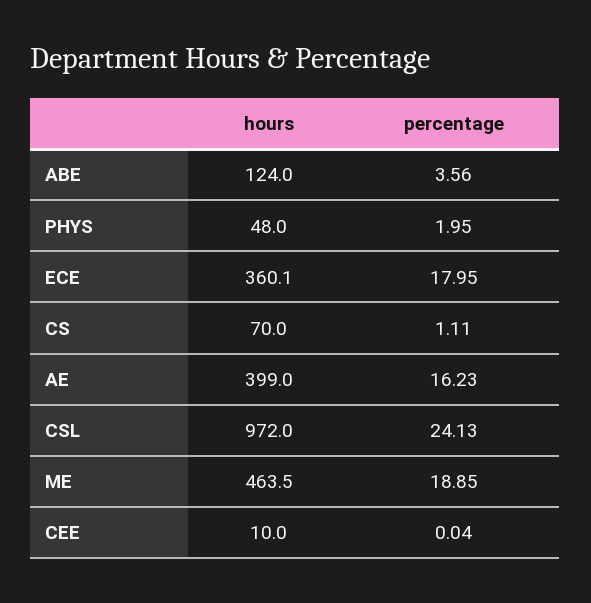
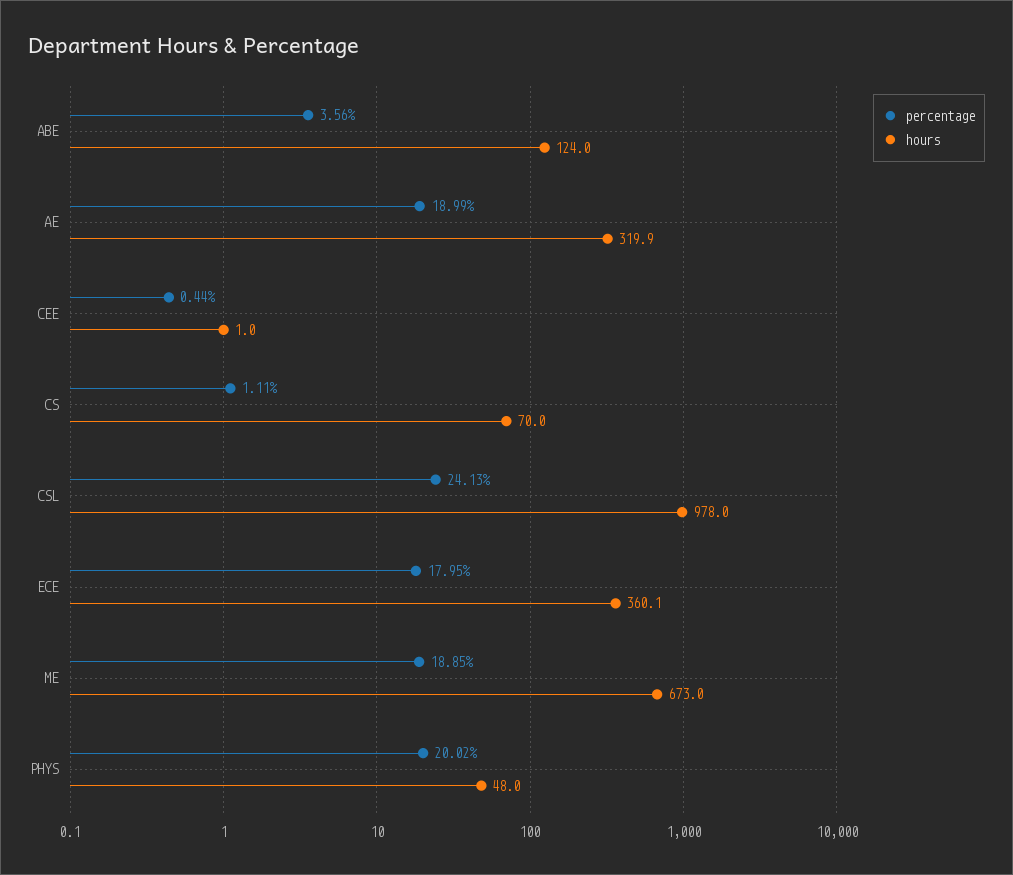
percentage, PHYS: 1.95 -> 20.02
hours, AE: 399 -> 319.9
percentage, AE: 16.23 -> 18.99
hours, CSL: 972 -> 978
hours, ME: 463.5 -> 673
hours, CEE: 10 -> 1
percentage, CEE: 0.04 -> 0.44

